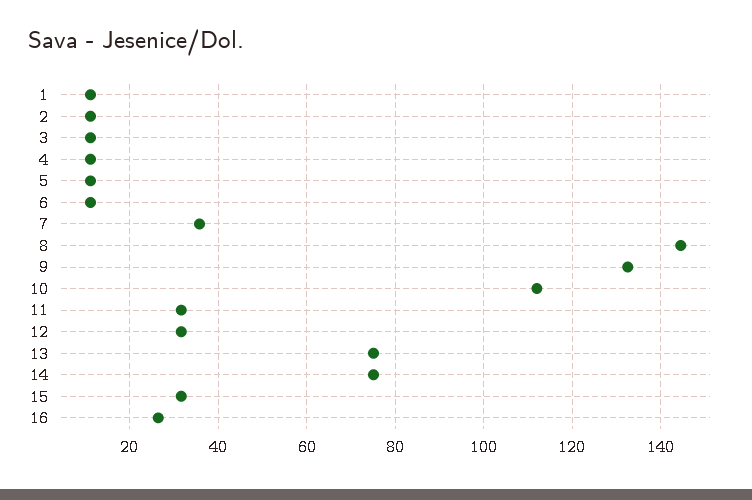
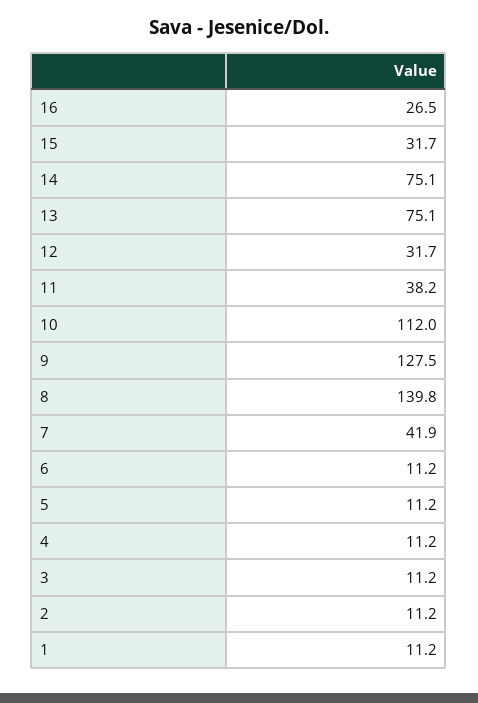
7: 36 -> 41.9
8: 144 -> 139.8
9: 132 -> 127.5
11: 32 -> 38.2

